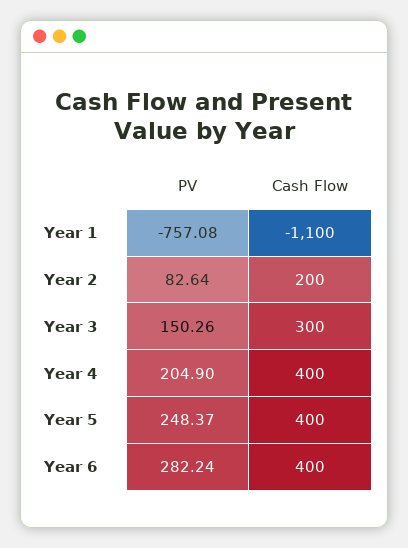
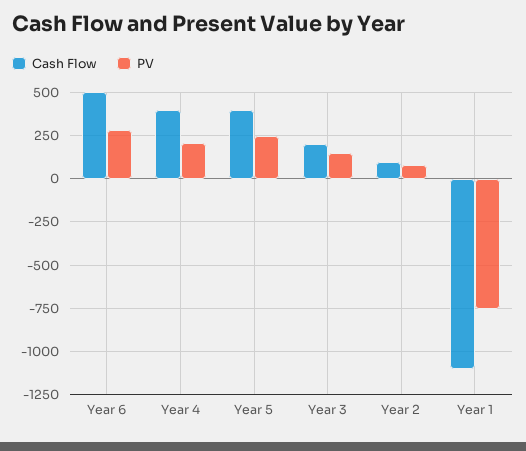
Cash Flow, Year 2: 200 -> 100
Cash Flow, Year 3: 300 -> 200
Cash Flow, Year 6: 400 -> 500

